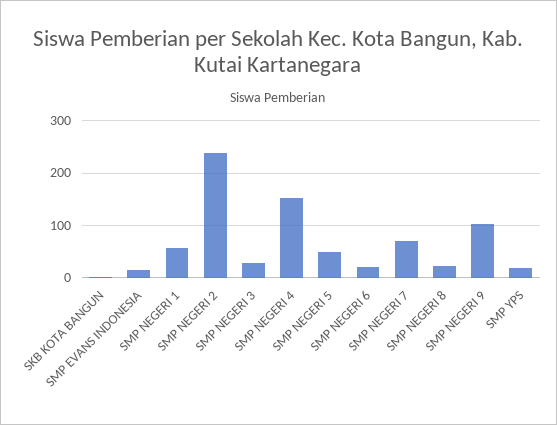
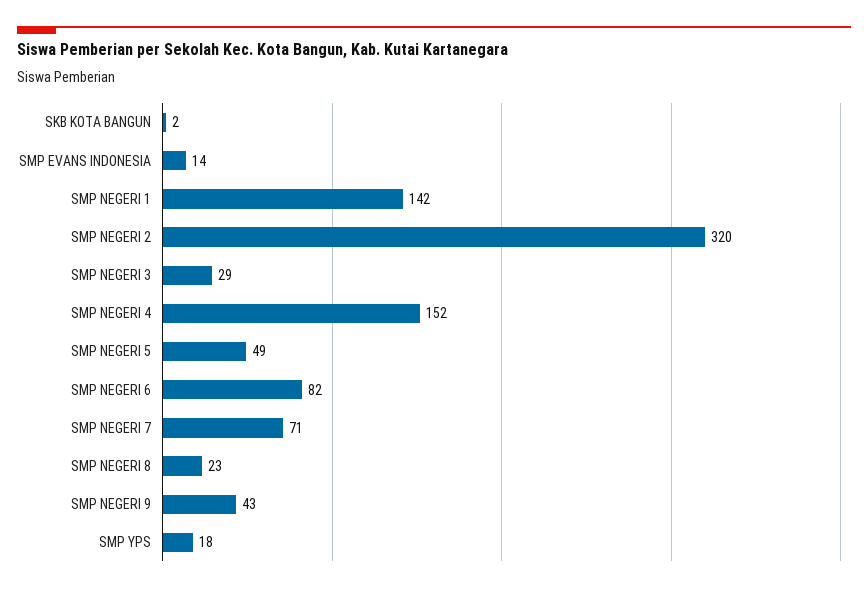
SMP NEGERI 1: 60 -> 142
SMP NEGERI 2: 240 -> 320
SMP NEGERI 6: 20 -> 82
SMP NEGERI 9: 100 -> 43

